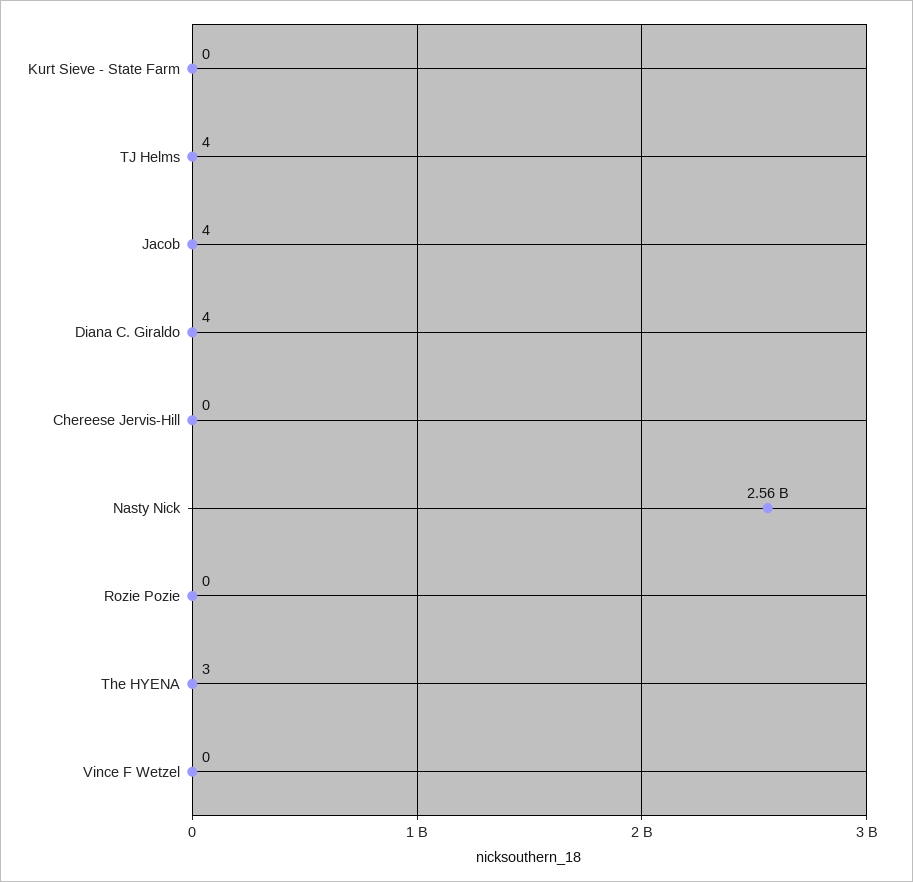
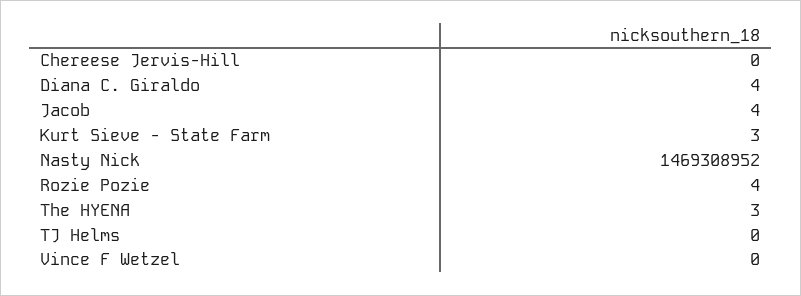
Kurt Sieve - State Farm: 0 -> 3
TJ Helms: 4 -> 0
Nasty Nick: 2560000000 -> 1469308952
Rozie Pozie: 0 -> 4

